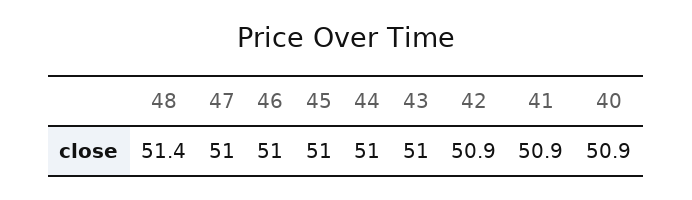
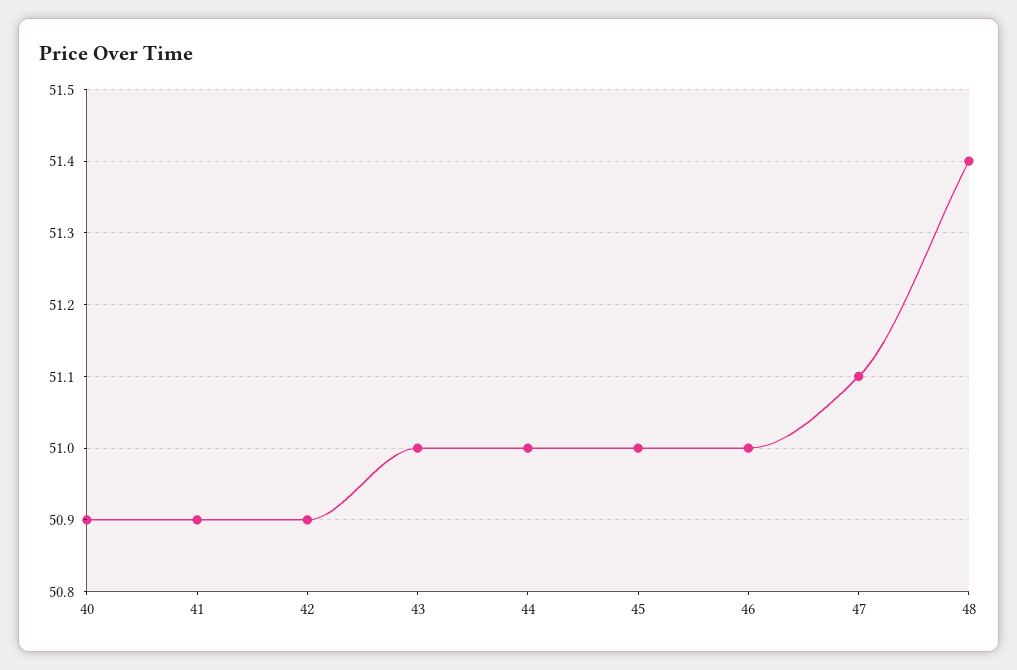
47: 51 -> 51.1

